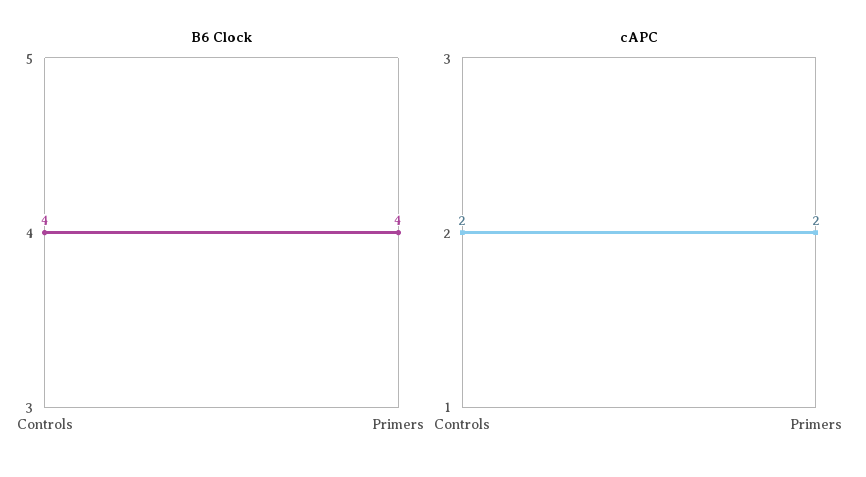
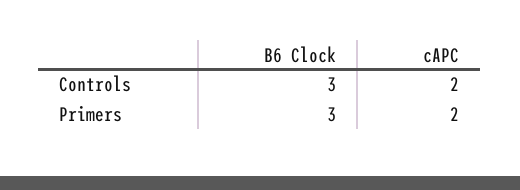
B6 Clock, Controls: 4 -> 3
B6 Clock, Primers: 4 -> 3

